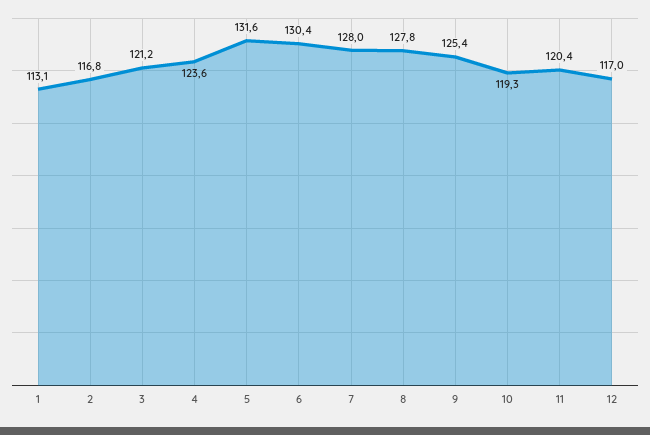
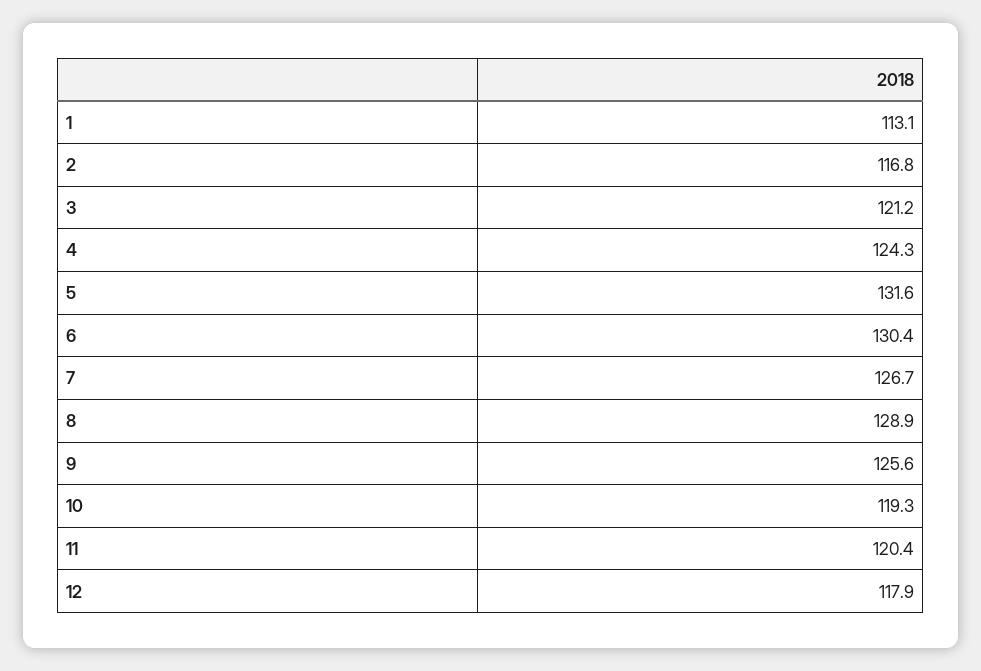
4: 123.6 -> 124.3
7: 128 -> 126.7
8: 127.8 -> 128.9
9: 125.4 -> 125.6
12: 117 -> 117.9

